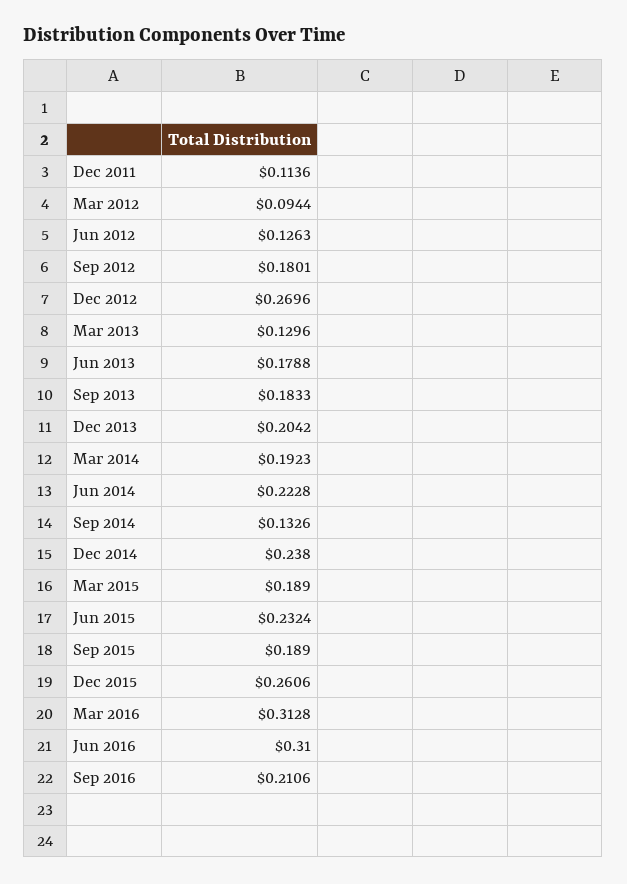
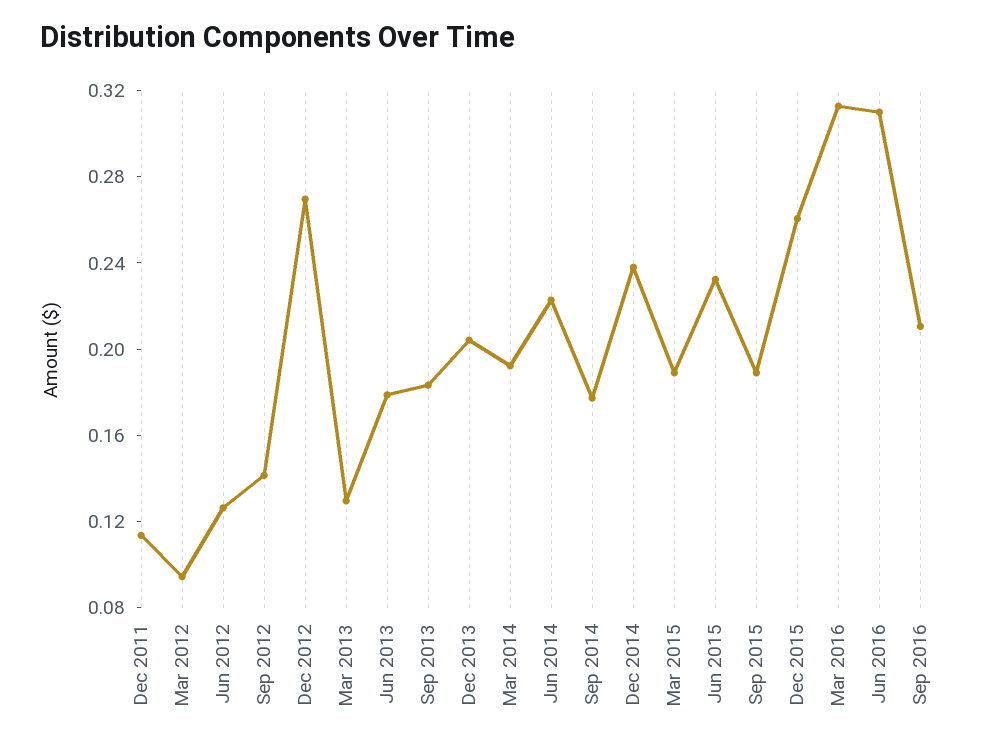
Sep 2012: 0.1801 -> 0.14
Sep 2014: 0.1326 -> 0.18

